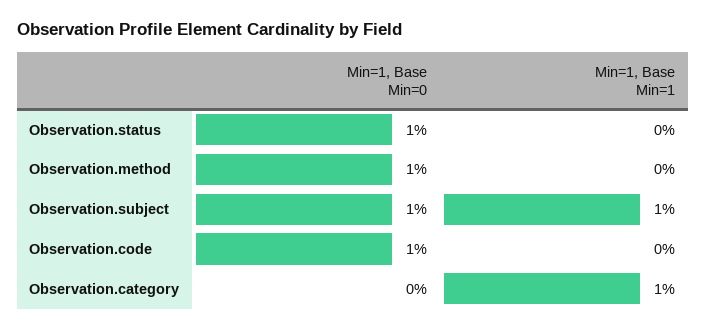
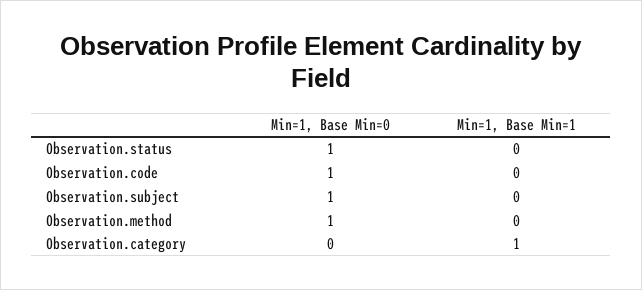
Min=1, Base Min=1, Observation.subject: 1 -> 0

